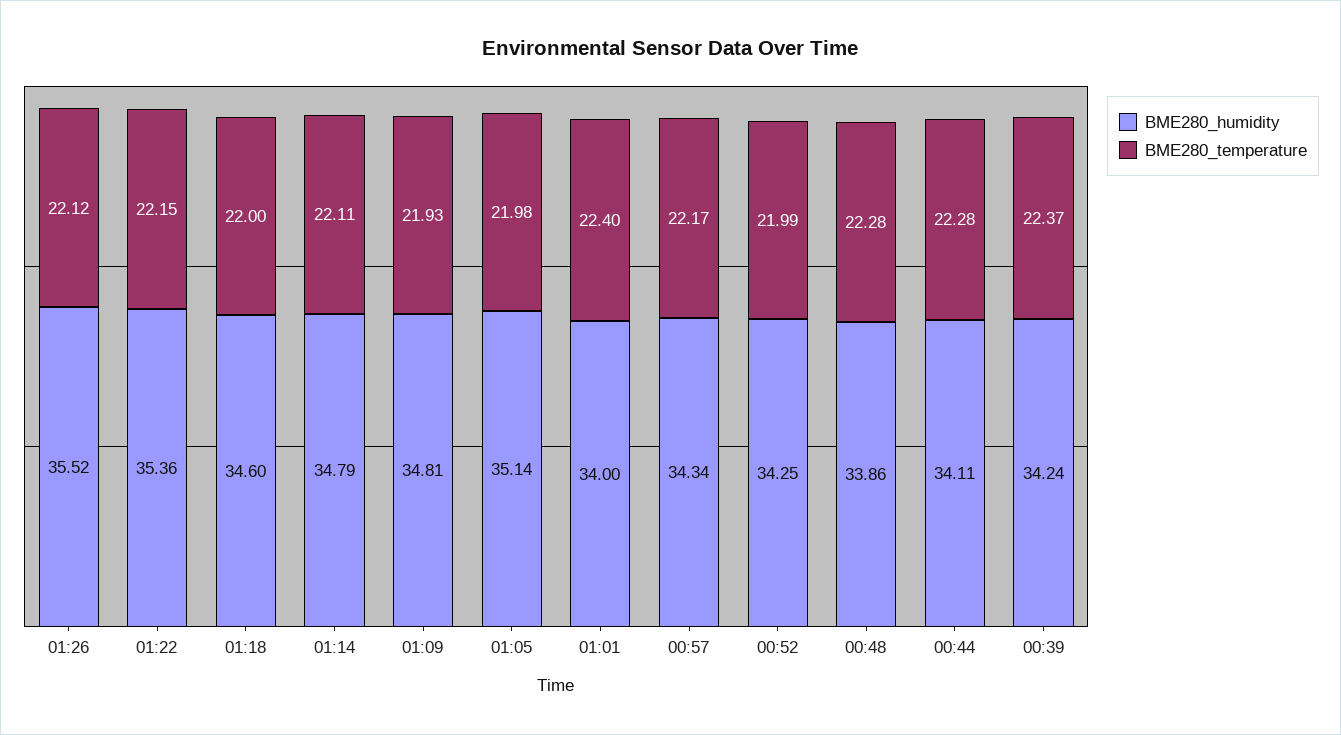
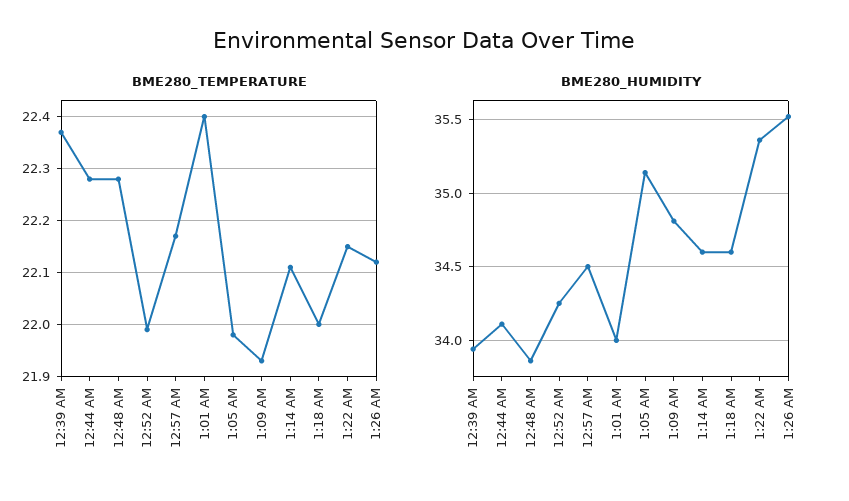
BME280_humidity, 01:14: 34.79 -> 34.6
BME280_humidity, 00:57: 34.34 -> 34.5
BME280_humidity, 00:39: 34.24 -> 33.95

